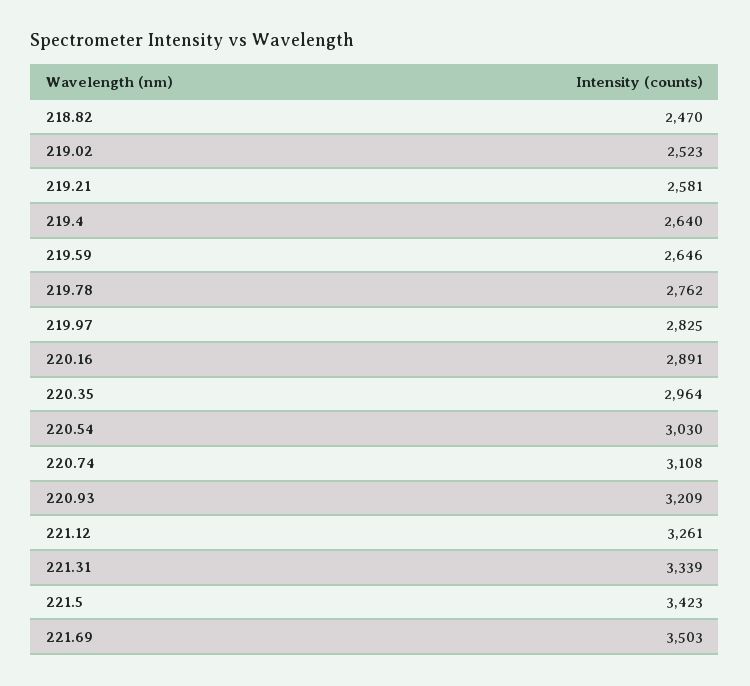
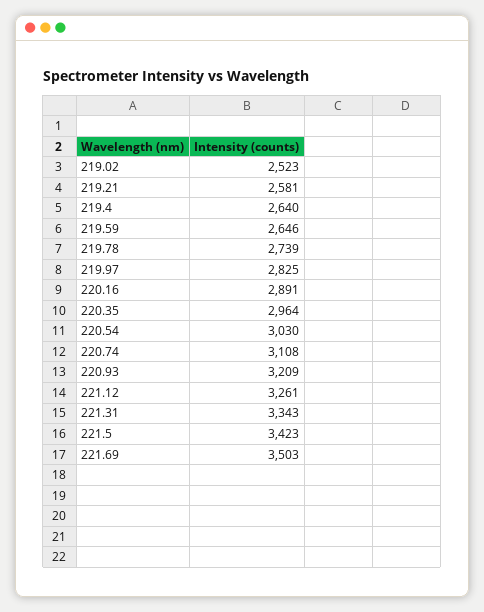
218.82: 2470 -> none
219.78: 2762 -> 2739
221.31: 3339 -> 3343

